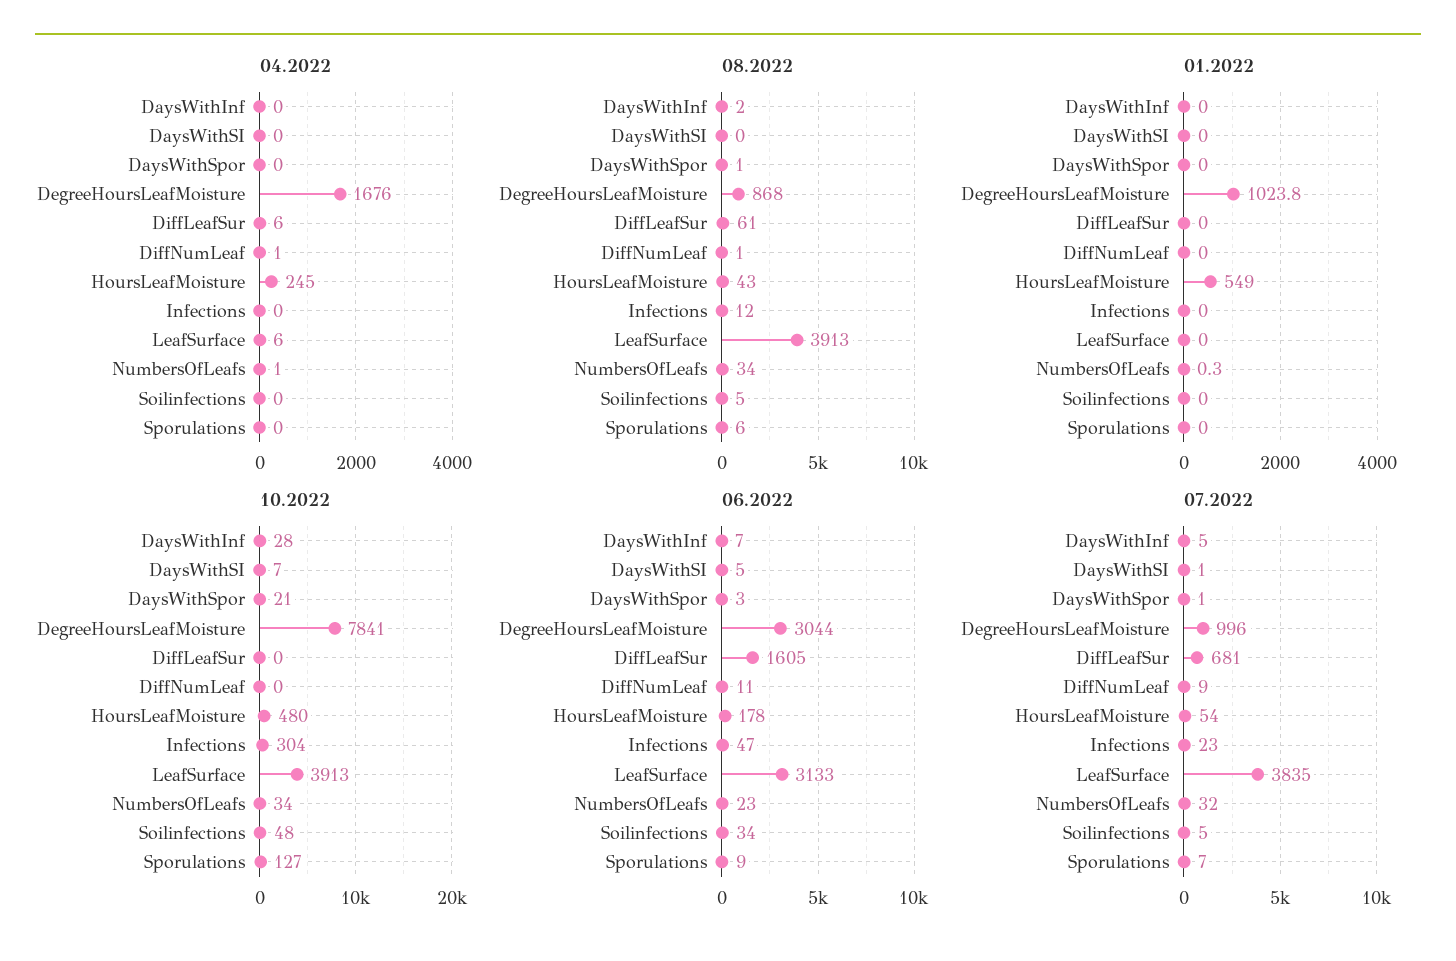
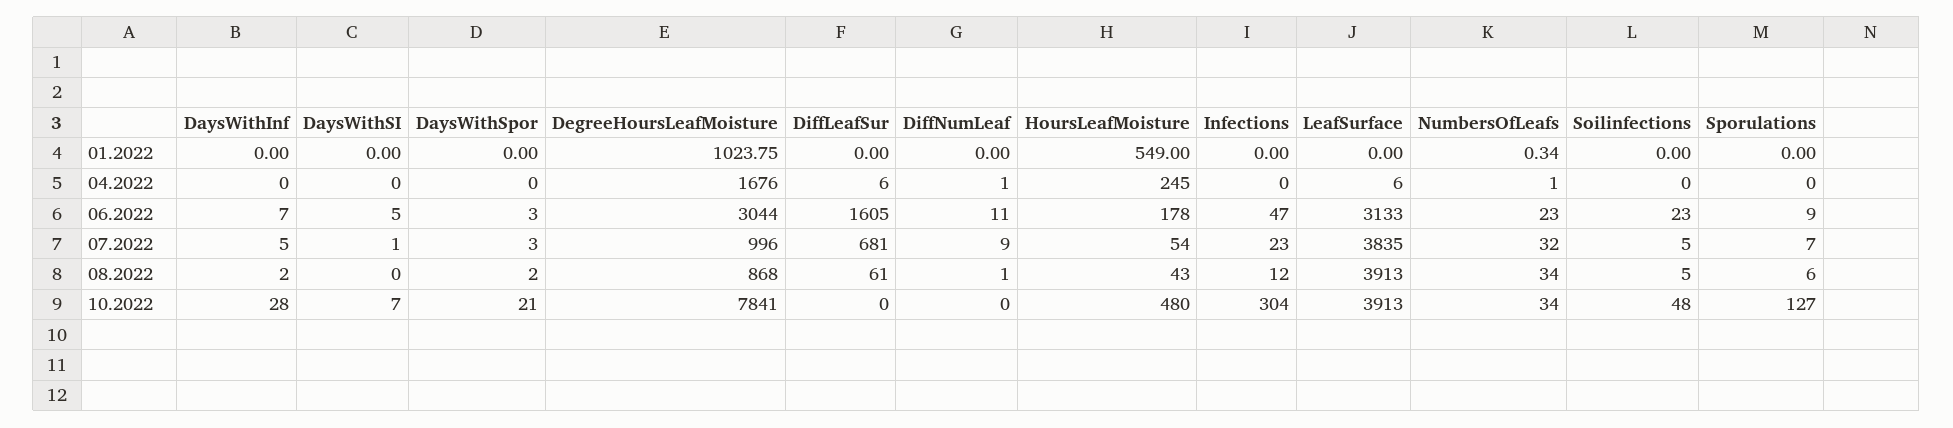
08.2022, DaysWithSpor: 1 -> 2
06.2022, Soilinfections: 34 -> 23
07.2022, DaysWithSpor: 1 -> 3

